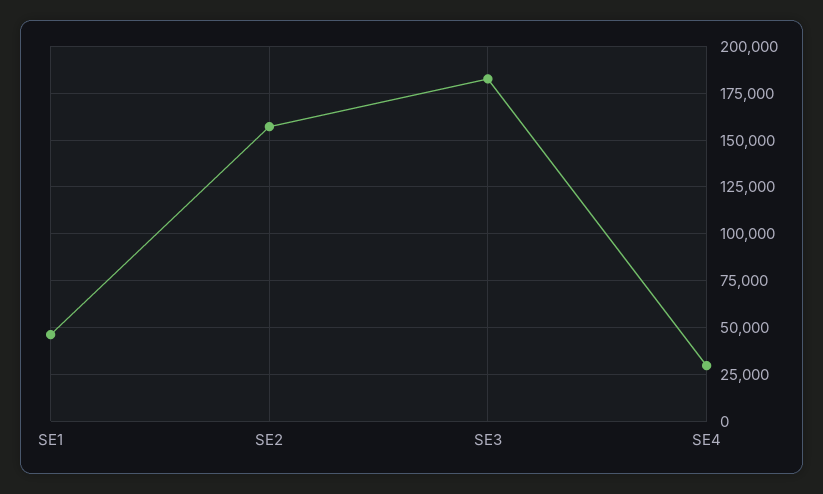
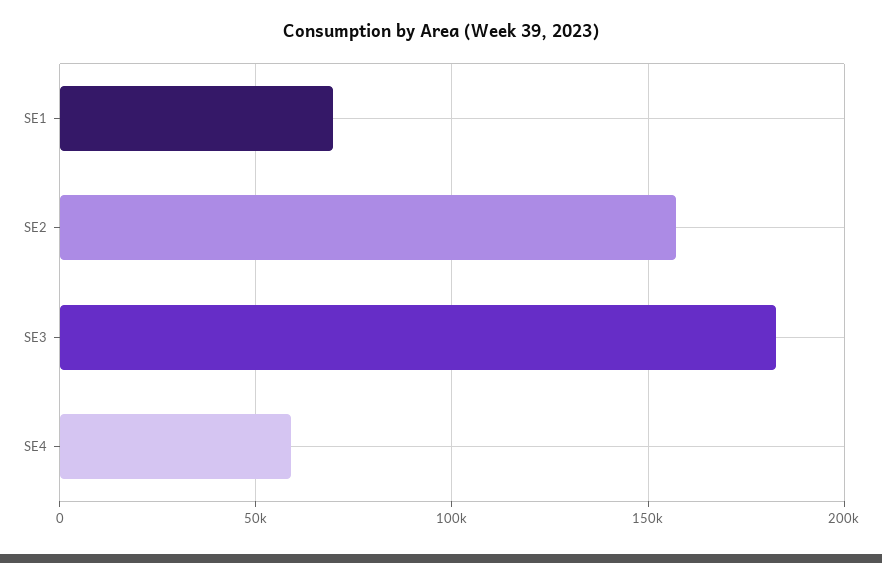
SE1: 45000 -> 70000
SE4: 30000 -> 60000

